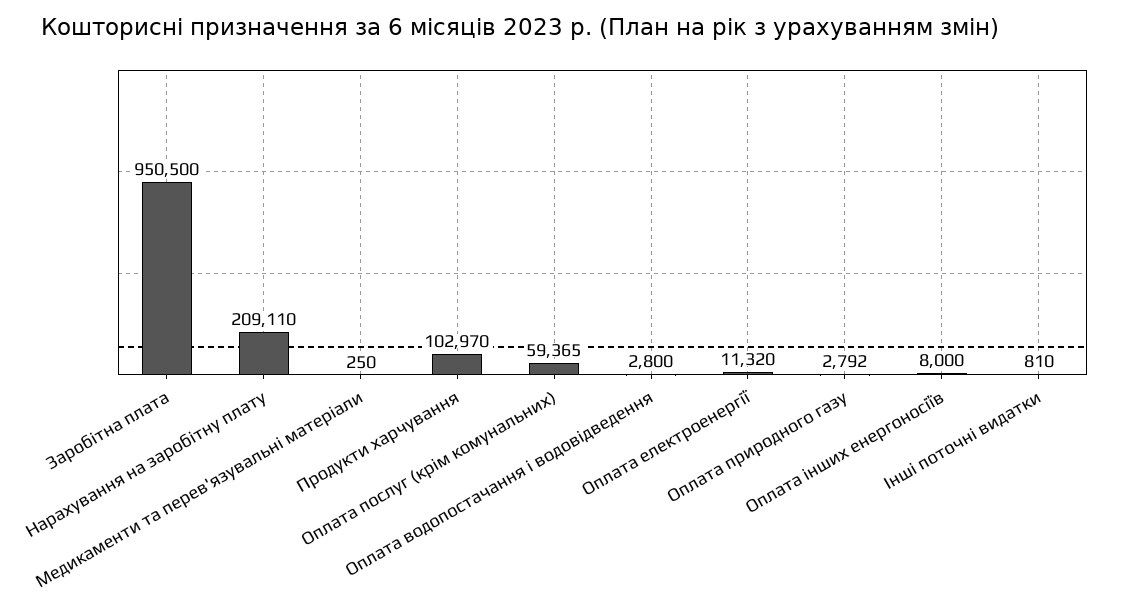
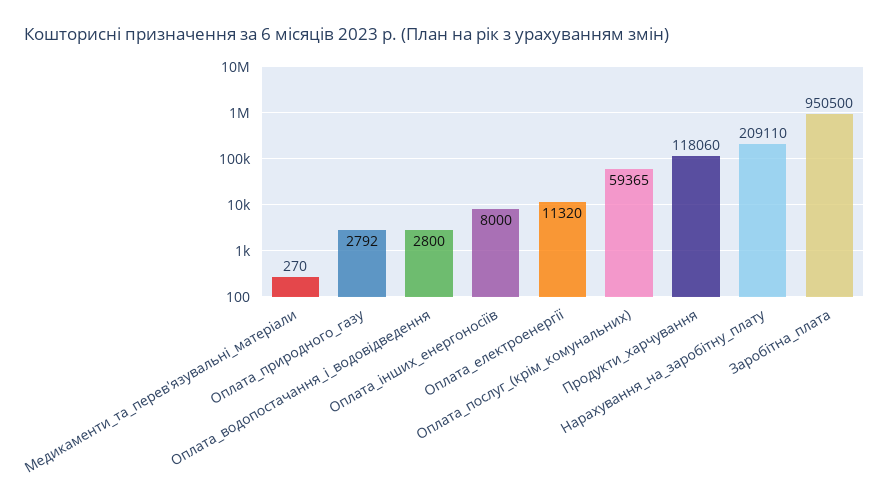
Медикаменти та перев'язувальні матеріали: 250 -> 270
Продукти харчування: 102970 -> 118060
Інші поточні видатки: 810 -> none

